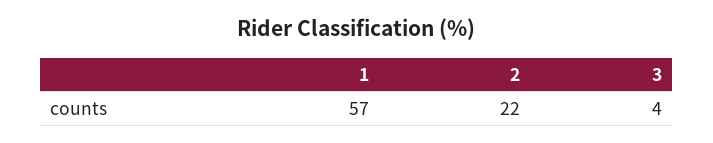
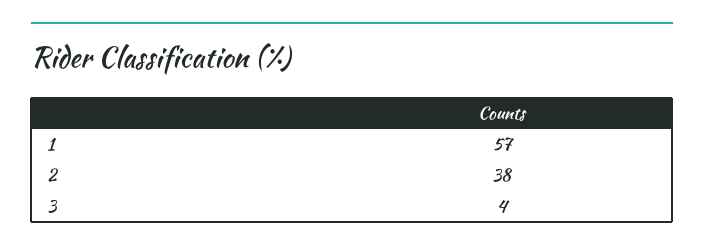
2: 22 -> 38

